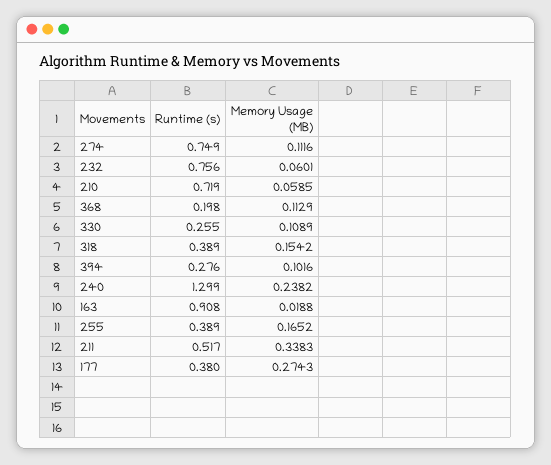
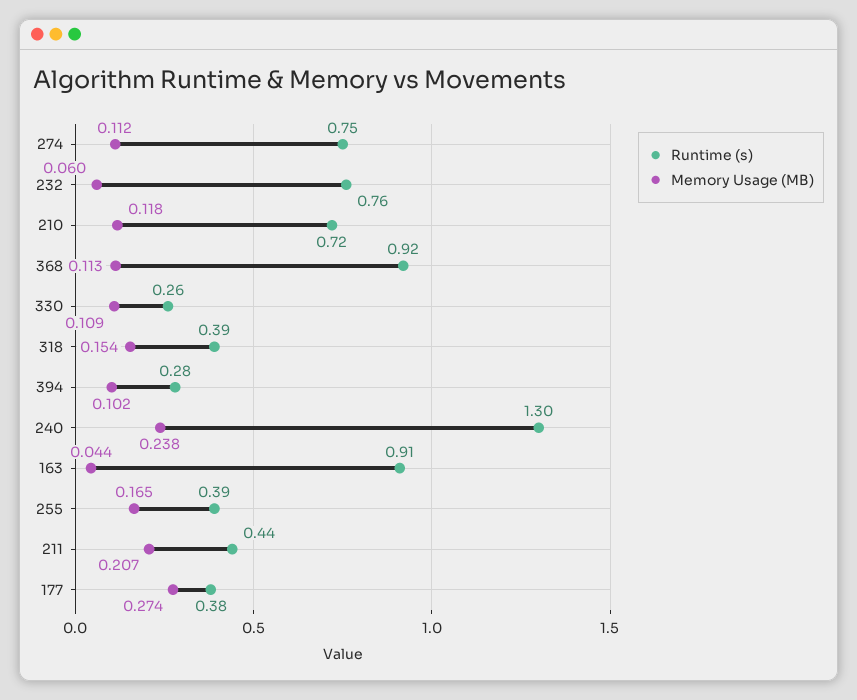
Memory Usage (MB), 210: 0.0585 -> 0.118
Runtime (s), 368: 0.198 -> 0.92
Memory Usage (MB), 163: 0.0188 -> 0.044
Runtime (s), 211: 0.517 -> 0.44
Memory Usage (MB), 211: 0.3383 -> 0.207

